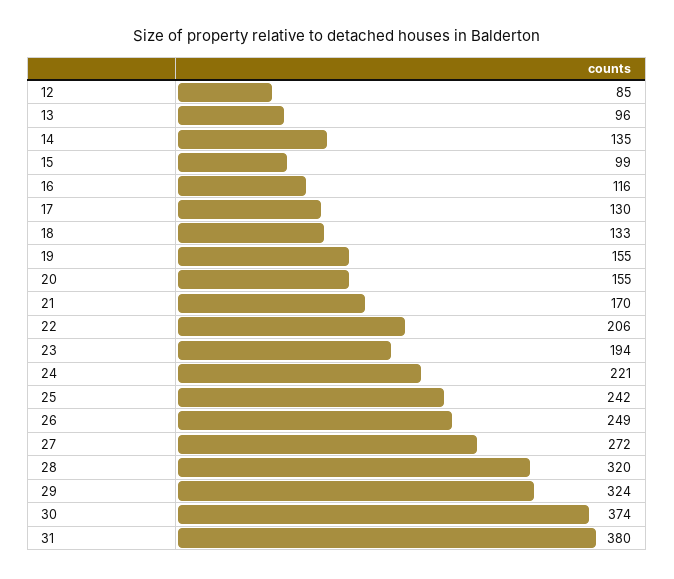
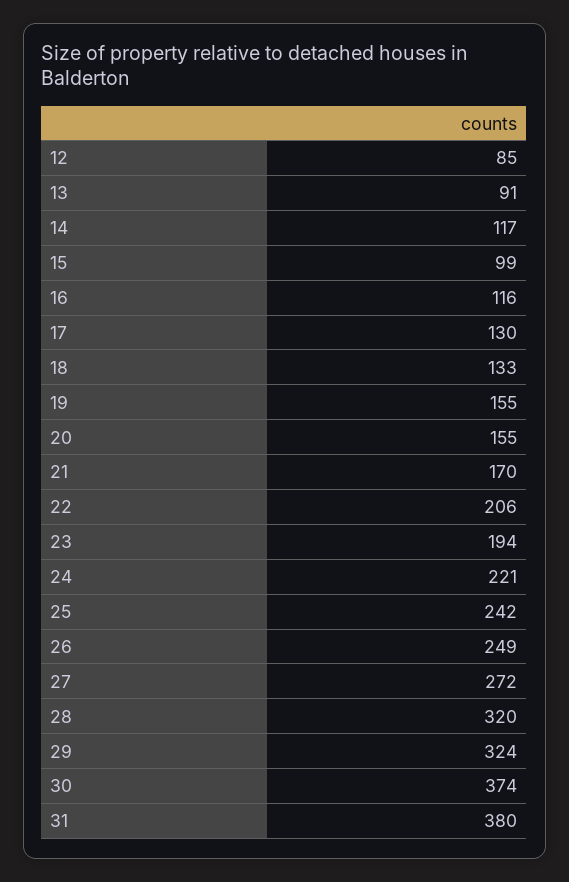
13: 96 -> 91
14: 135 -> 117

